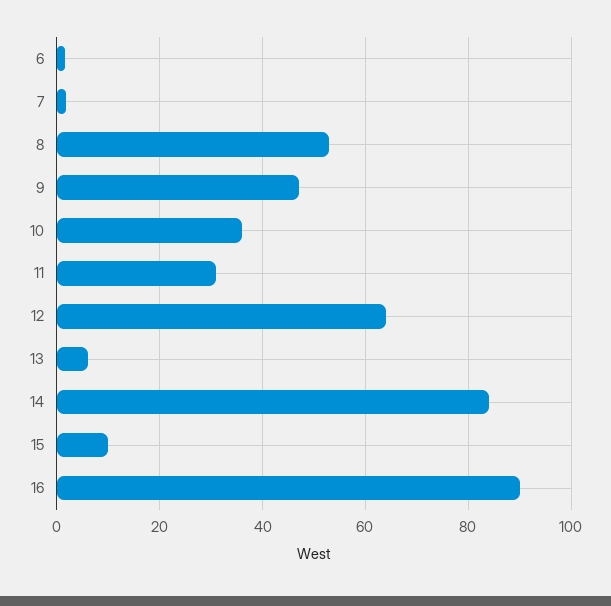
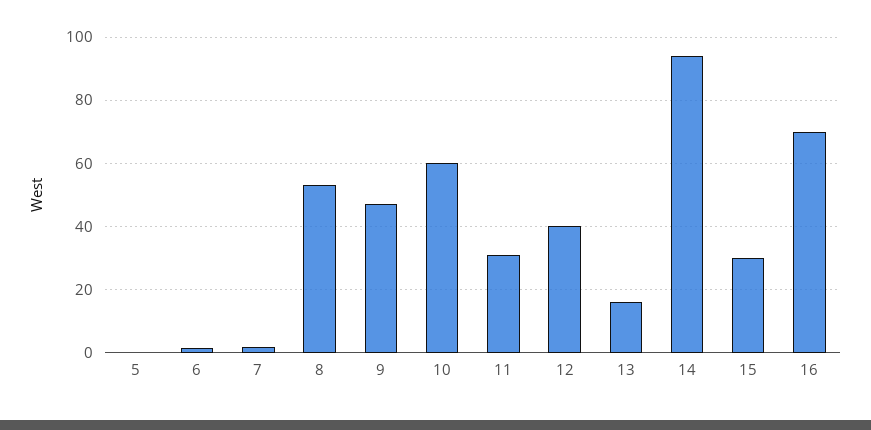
10: 36 -> 60
12: 64 -> 40
13: 6 -> 16
14: 84 -> 94
15: 10 -> 30
16: 90 -> 70
5: none -> 0

